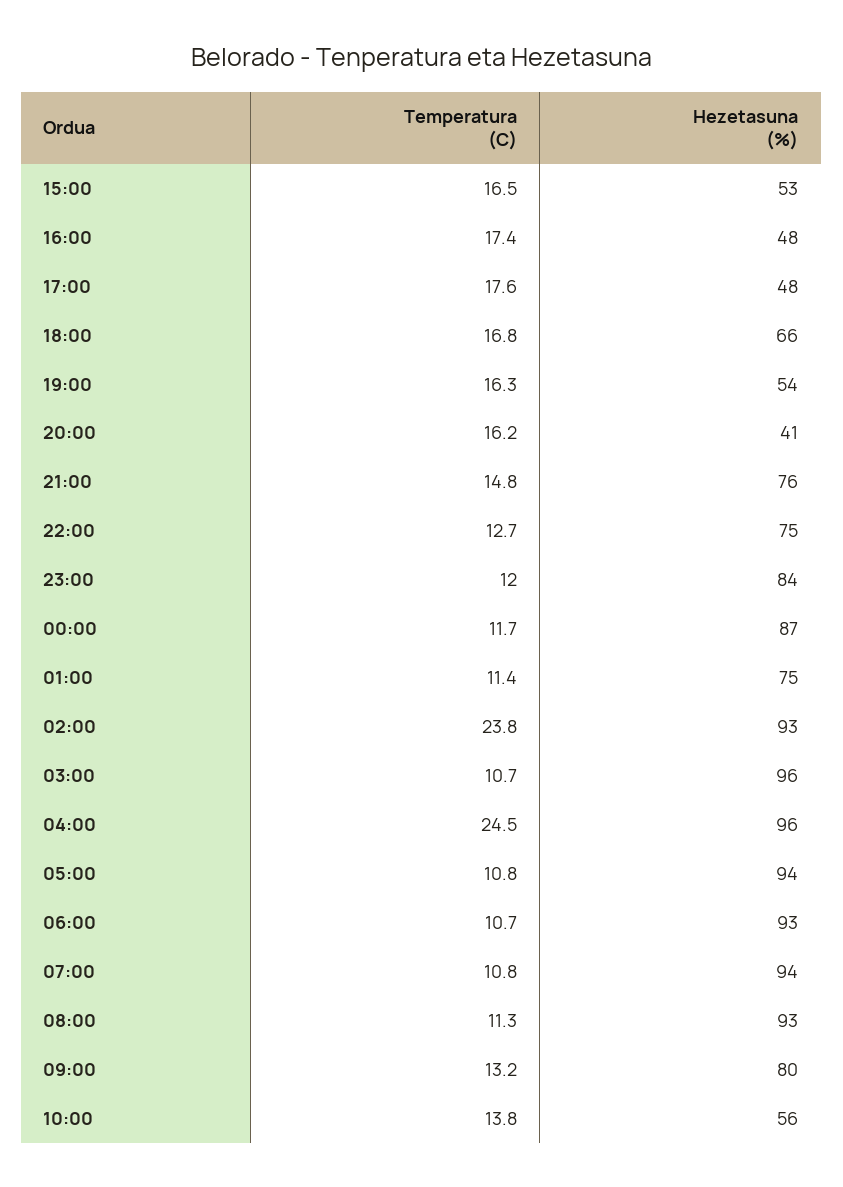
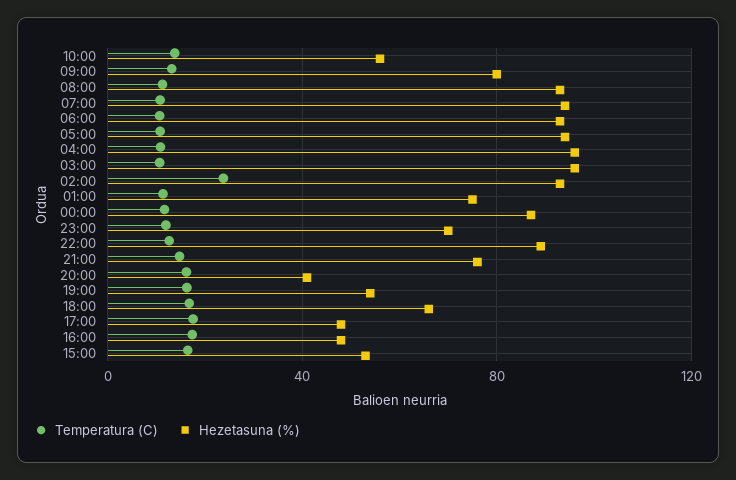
Hezetasuna (%), 22:00: 75 -> 90
Hezetasuna (%), 23:00: 84 -> 70
Temperatura (C), 04:00: 24.5 -> 10

